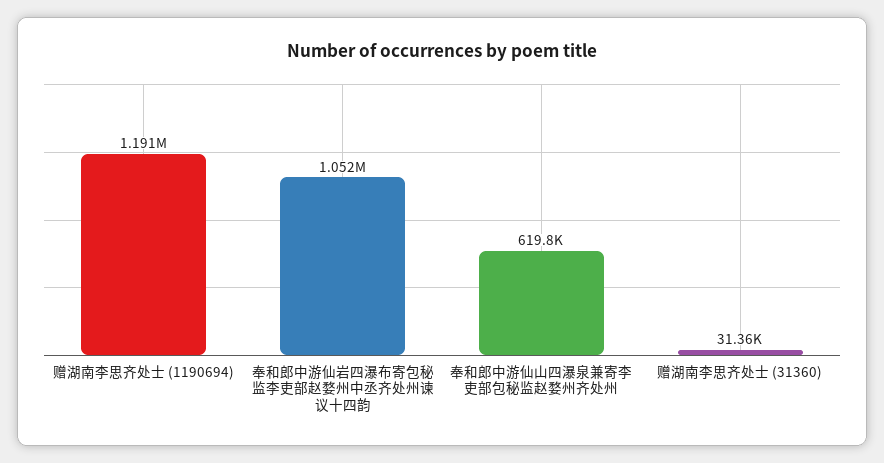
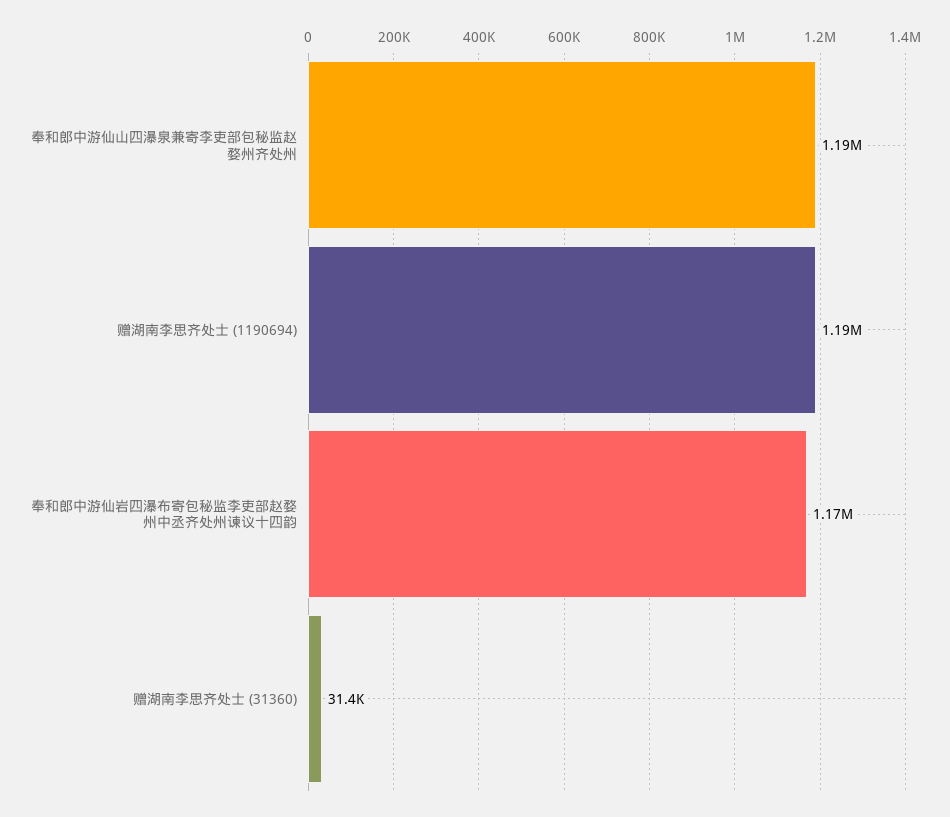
奉和郎中游仙岩四瀑布寄包秘监李吏部赵婺州中丞齐处州谏议十四韵: 1052000 -> 1170000
奉和郎中游仙山四瀑泉兼寄李吏部包秘监赵婺州齐处州: 619800 -> 1190000

